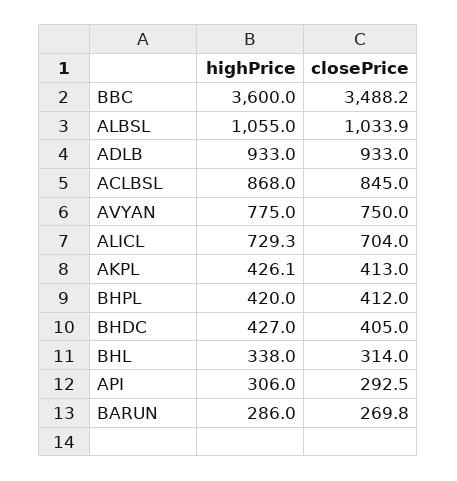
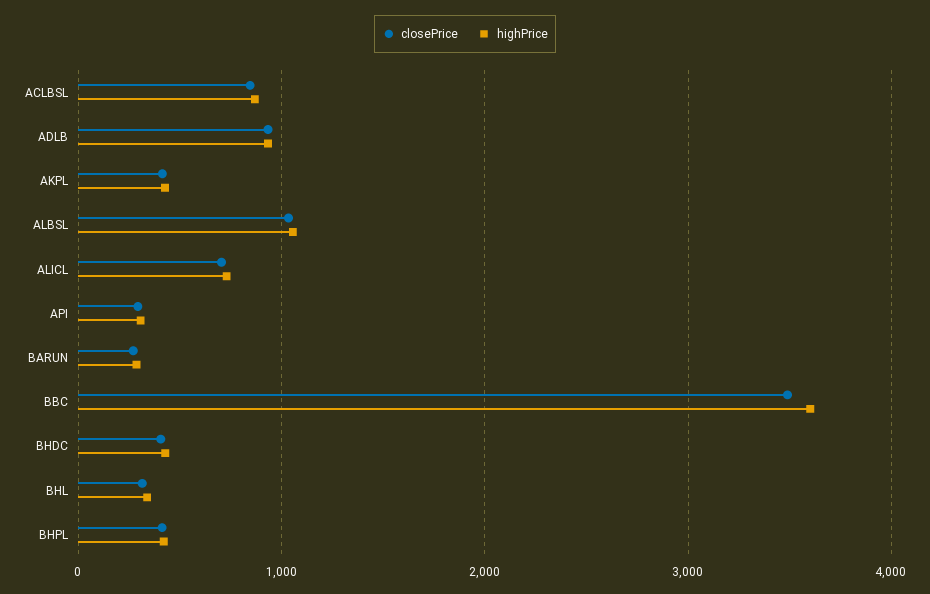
highPrice, AVYAN: 775 -> none
closePrice, AVYAN: 750 -> none

